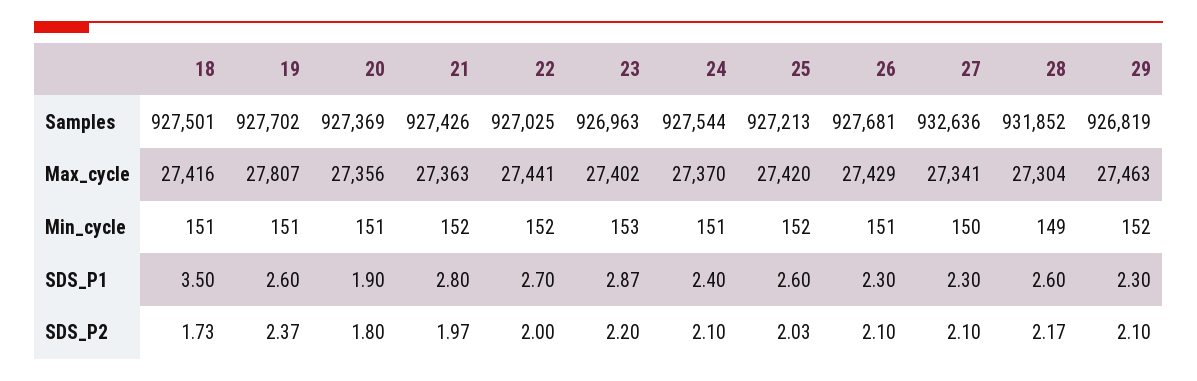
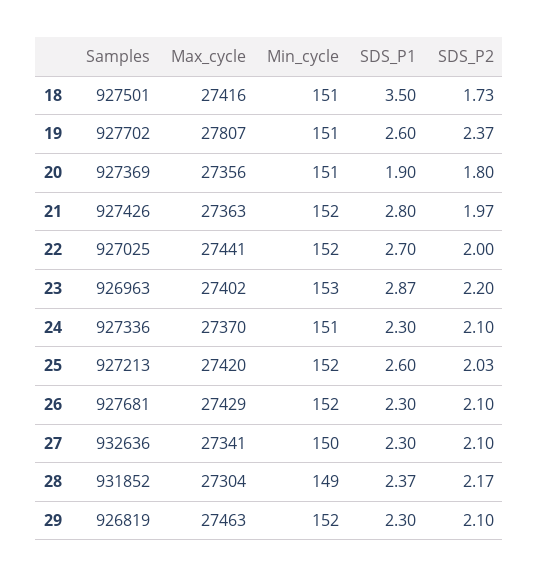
24, Samples: 927544 -> 927336
26, Min_cycle: 151 -> 152
24, SDS_P1: 2.4 -> 2.3
28, SDS_P1: 2.6 -> 2.37

